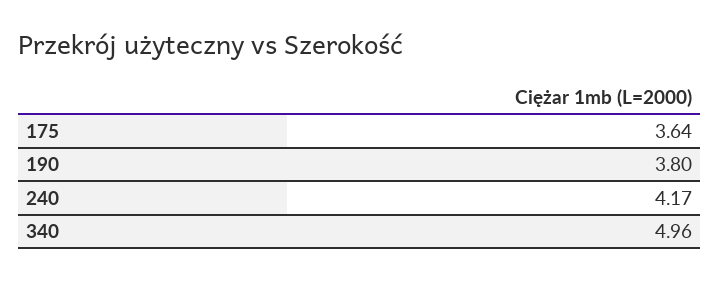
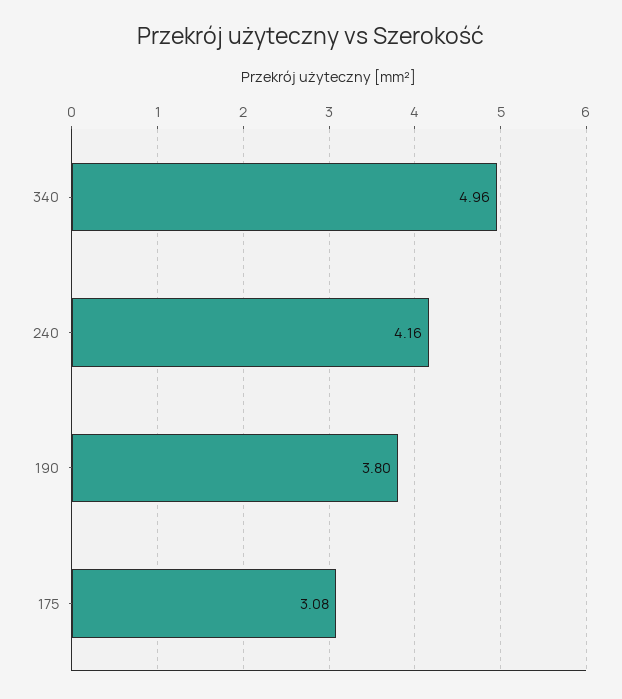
175: 3.64 -> 3.08
240: 4.17 -> 4.16

